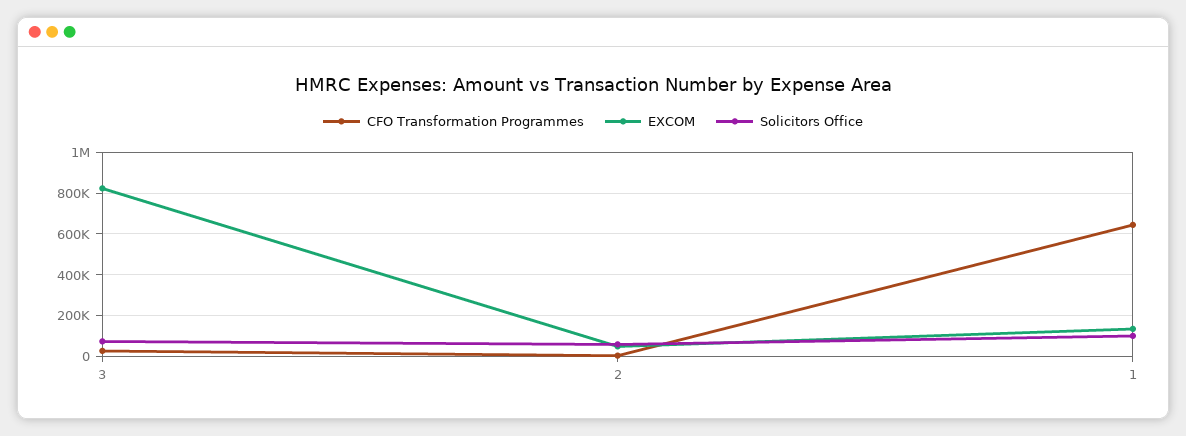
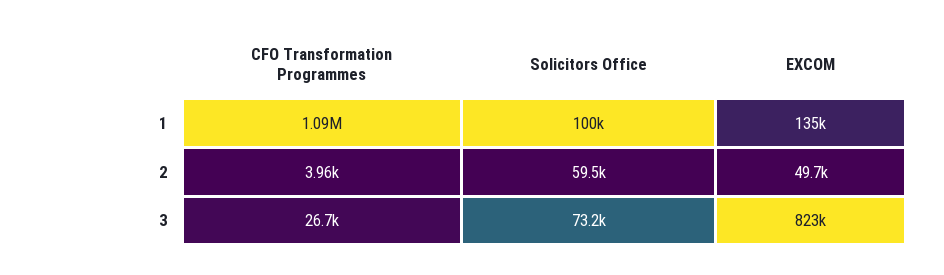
CFO Transformation Programmes, 1: 650000 -> 1090000

